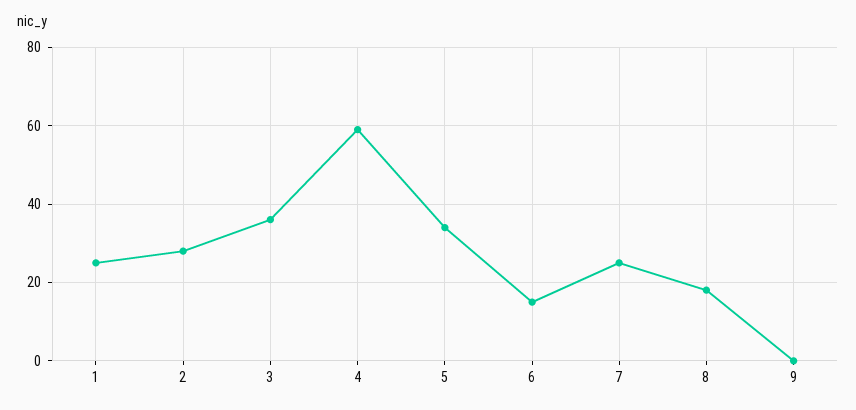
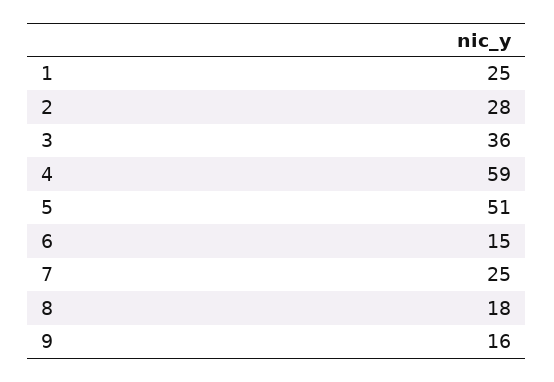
5: 35 -> 51
9: 0 -> 16

